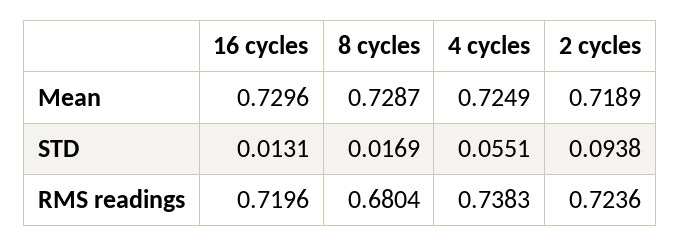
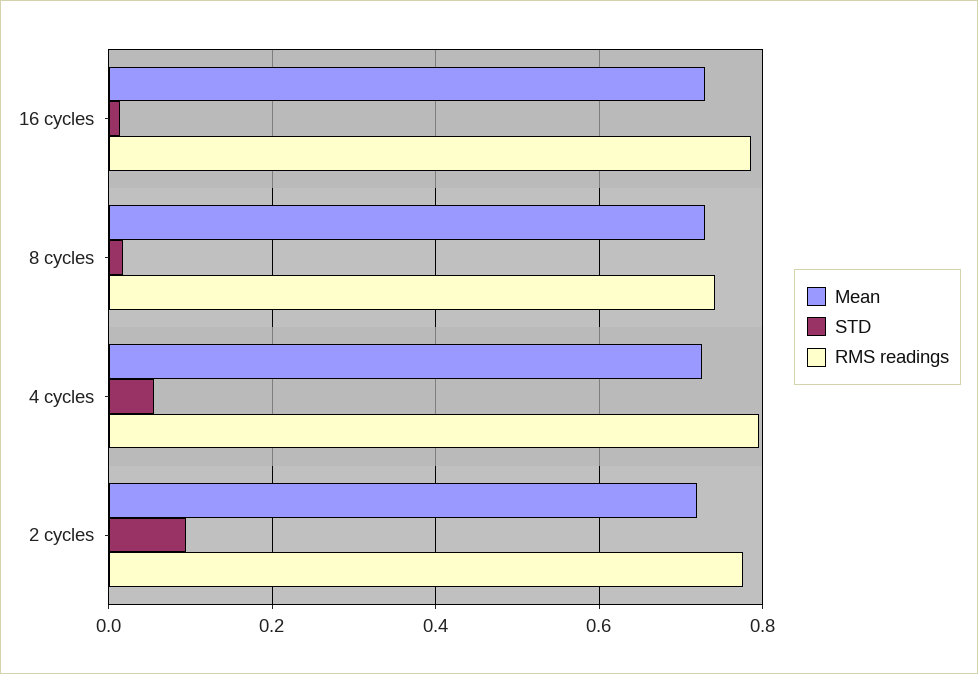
RMS readings, 16 cycles: 0.7196 -> 0.78
RMS readings, 8 cycles: 0.6804 -> 0.74
RMS readings, 4 cycles: 0.7383 -> 0.8
RMS readings, 2 cycles: 0.7236 -> 0.78

